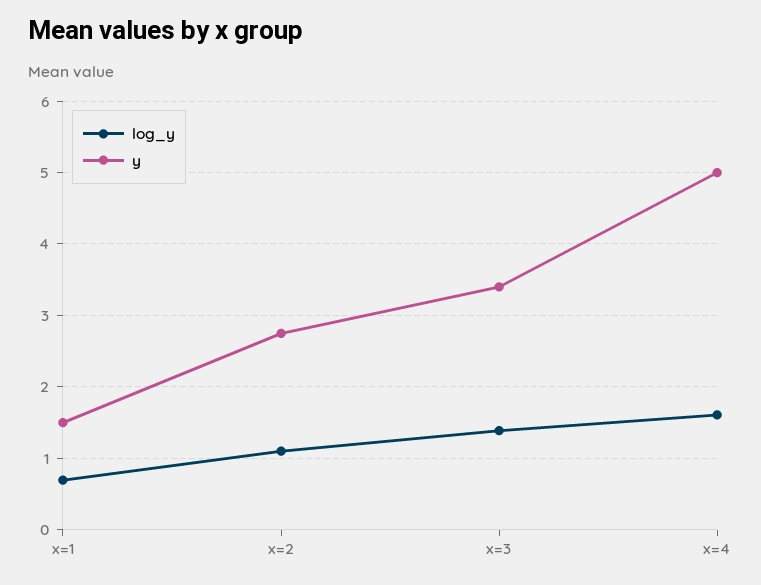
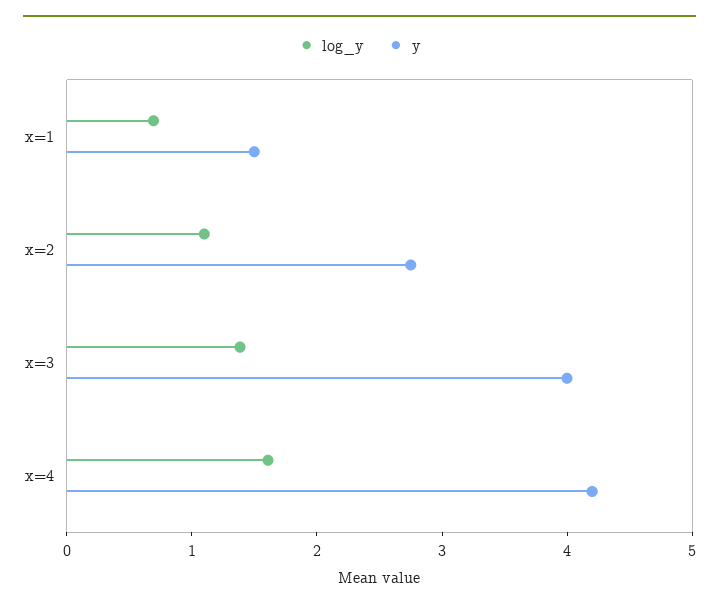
y, x=3: 3.4 -> 4
y, x=4: 5 -> 4.2

